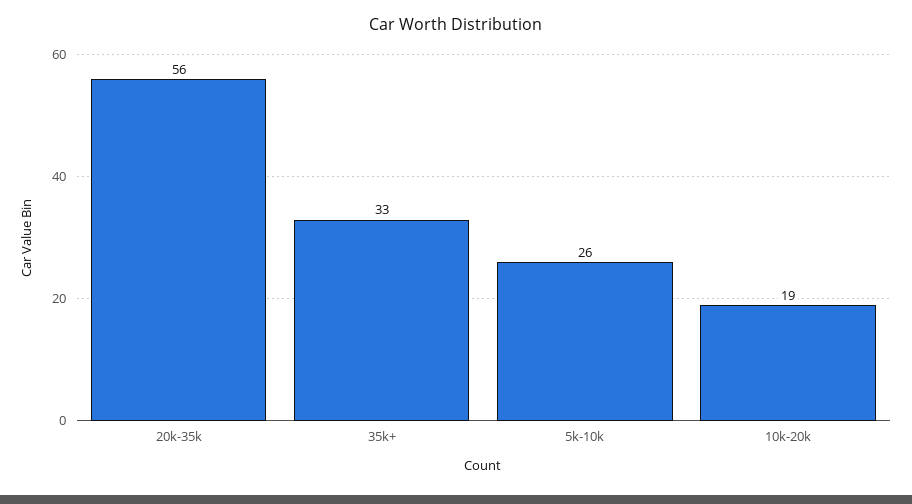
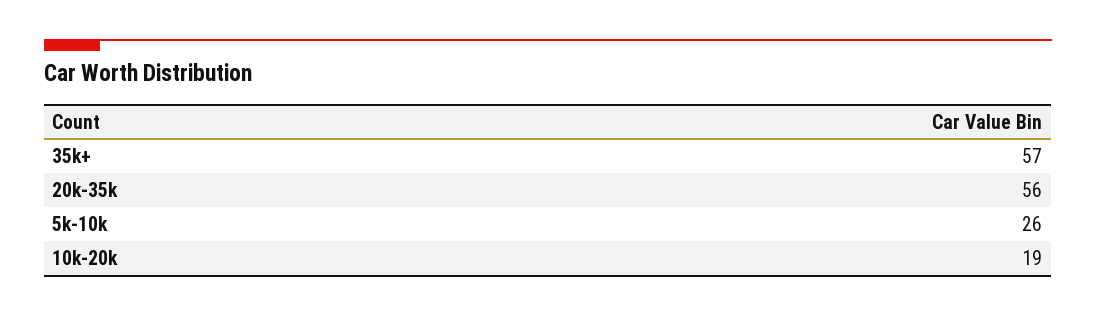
35k+: 33 -> 57

